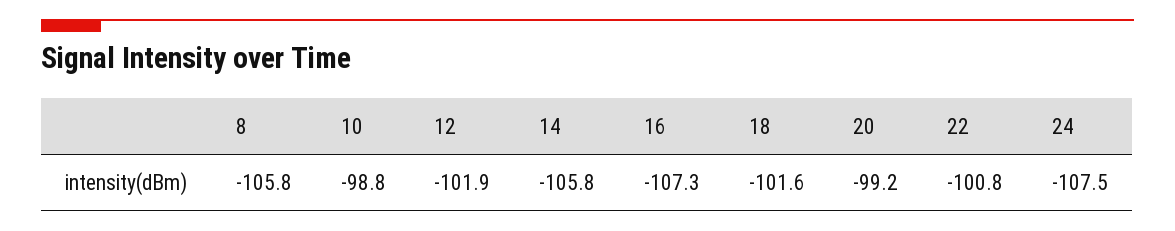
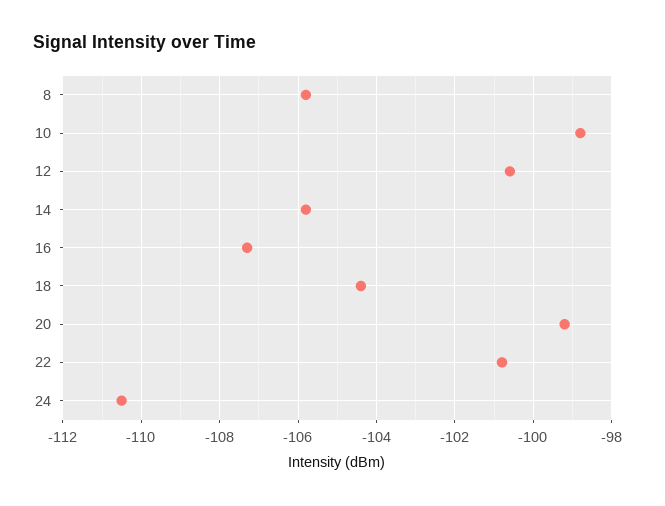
12: -101.9 -> -100.5
18: -101.6 -> -104.5
24: -107.5 -> -110.5

